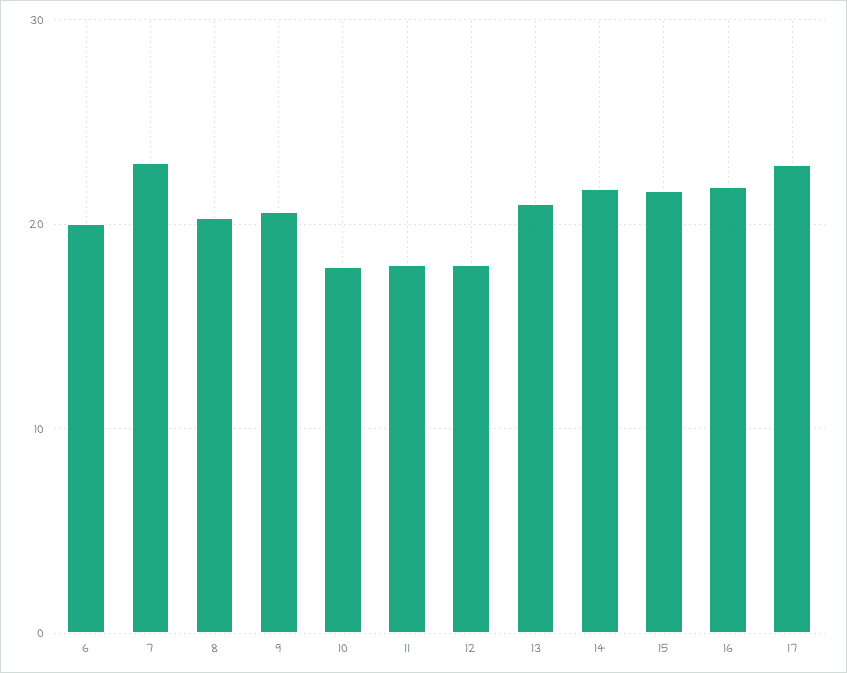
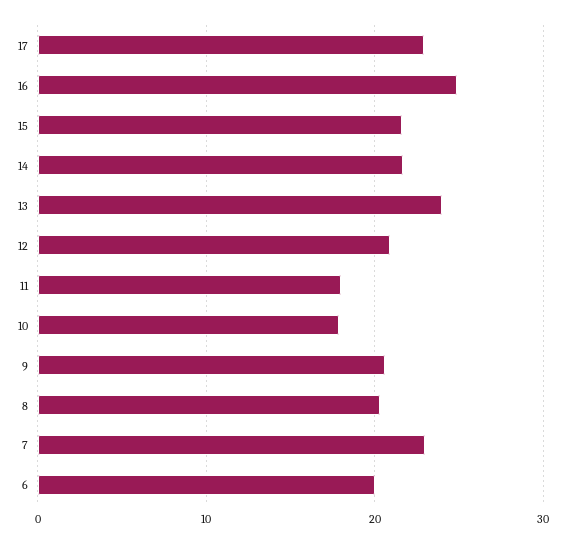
12: 18 -> 21
13: 21 -> 24
16: 22 -> 25

